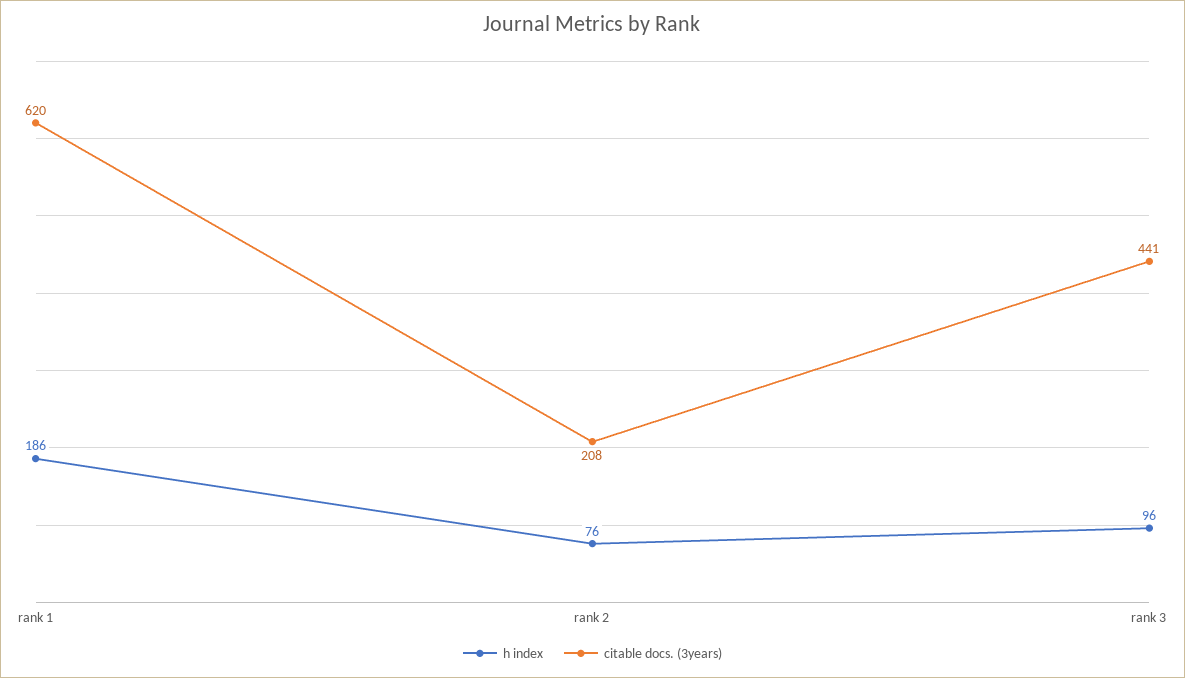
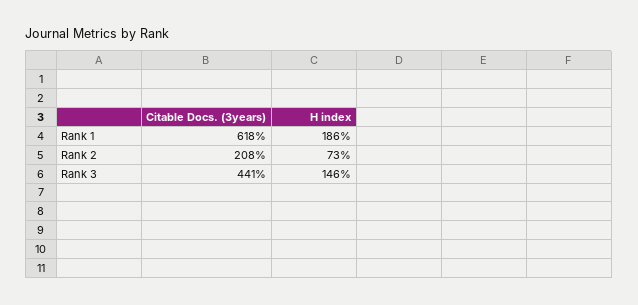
citable docs. (3years), rank 1: 620 -> 618
h index, rank 2: 76 -> 73
h index, rank 3: 96 -> 146

